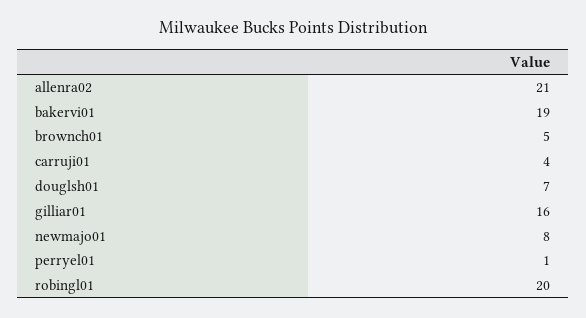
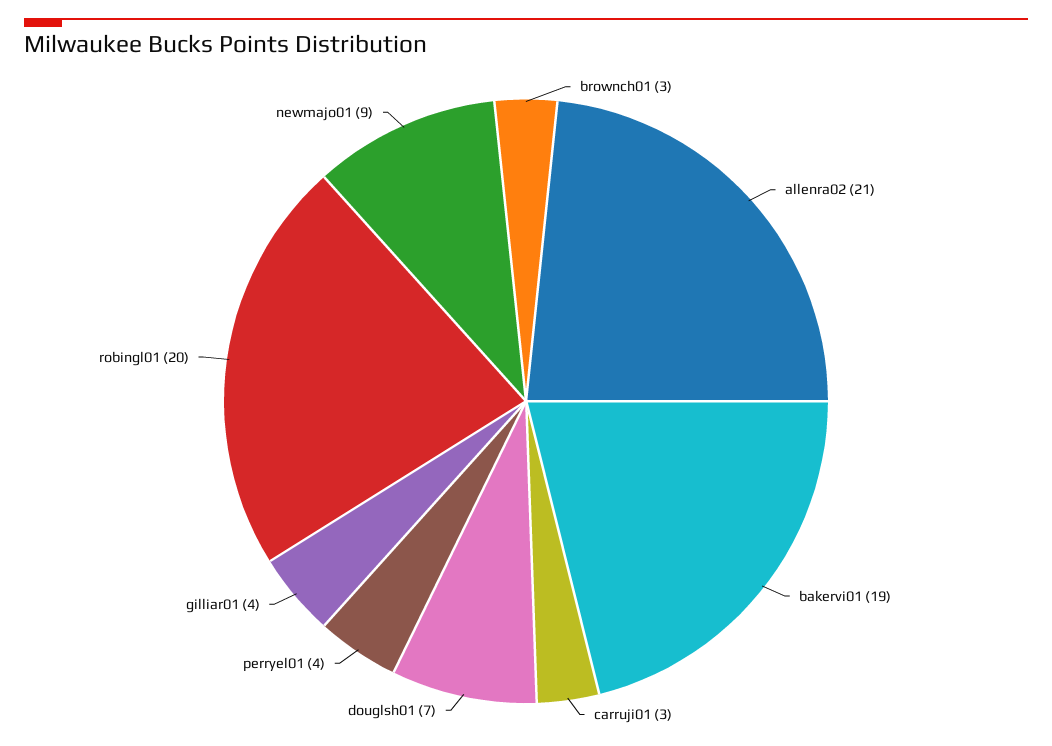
brownch01: 5 -> 3
carruji01: 4 -> 3
gilliar01: 16 -> 4
newmajo01: 8 -> 9
perryel01: 1 -> 4

